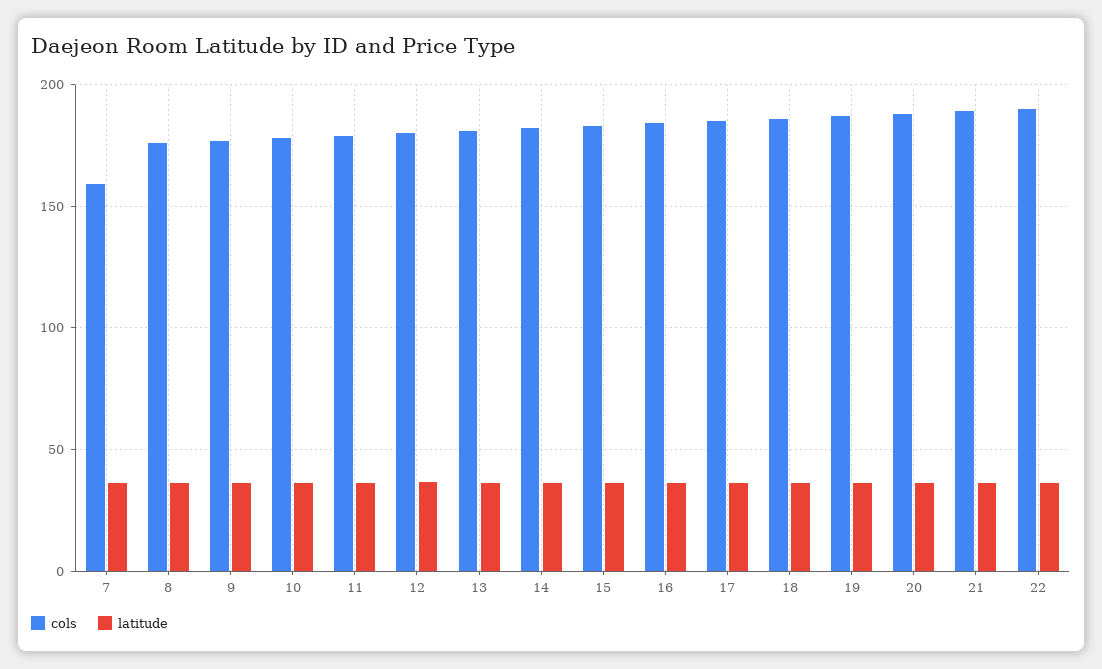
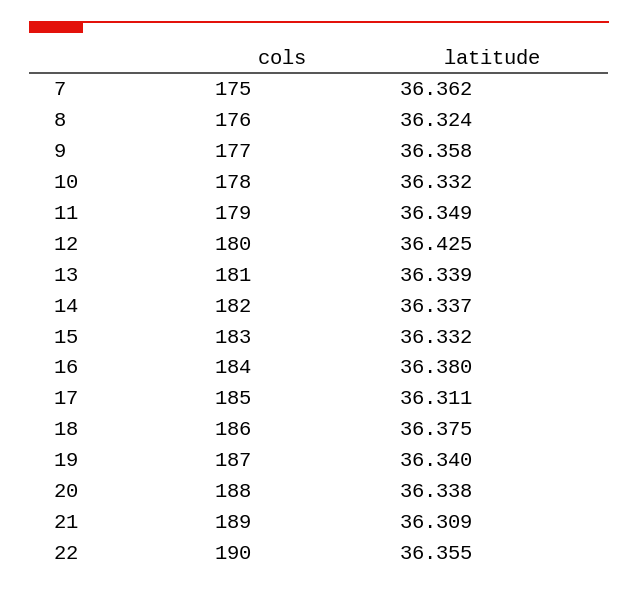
cols, 7: 160 -> 175

